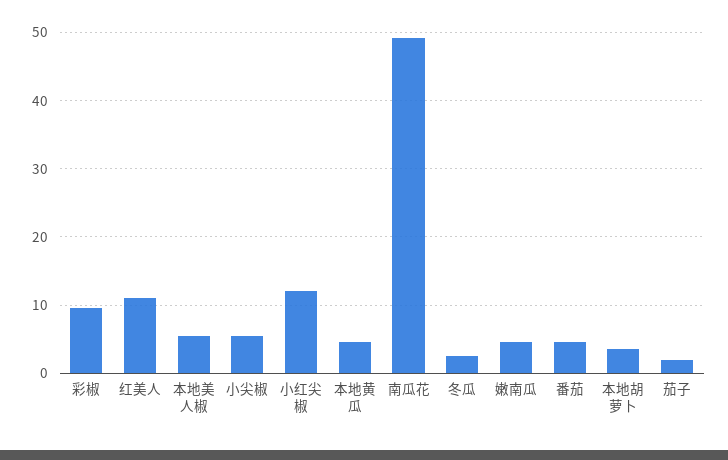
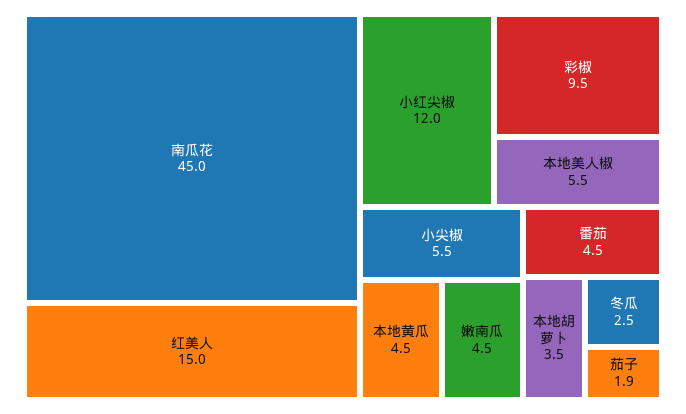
红美人: 11 -> 15
南瓜花: 49 -> 45

